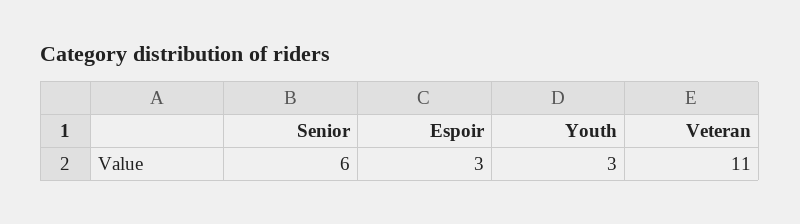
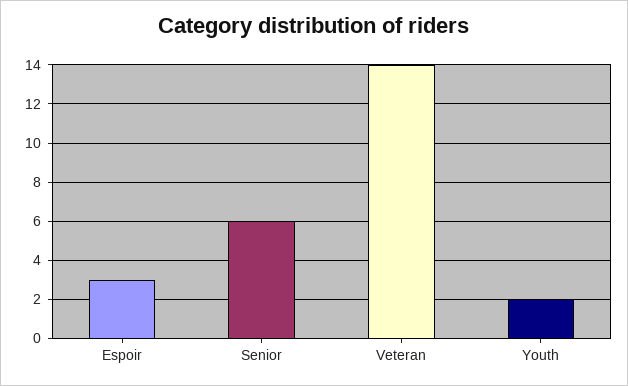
Youth: 3 -> 2
Veteran: 11 -> 14

